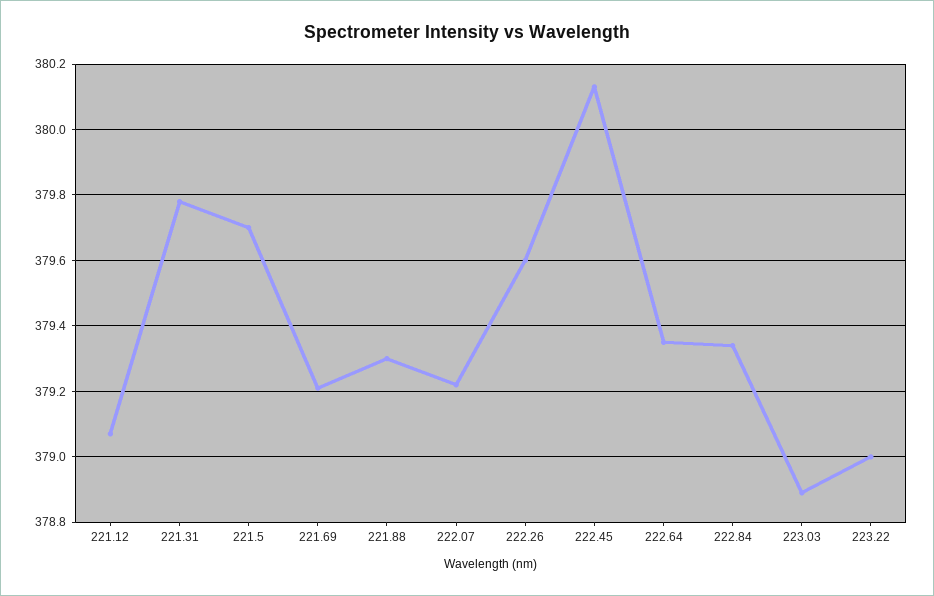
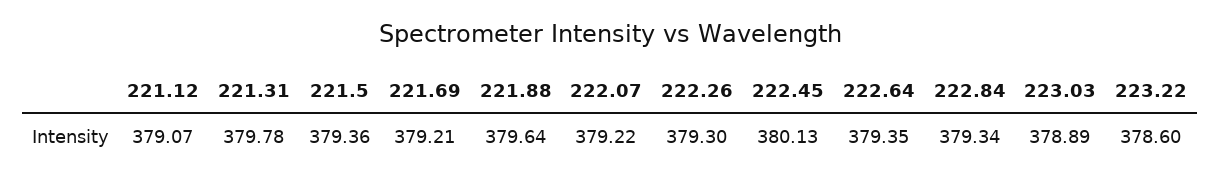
221.5: 379.7 -> 379.36
221.88: 379.3 -> 379.64
222.26: 379.6 -> 379.3
223.22: 379 -> 378.6

